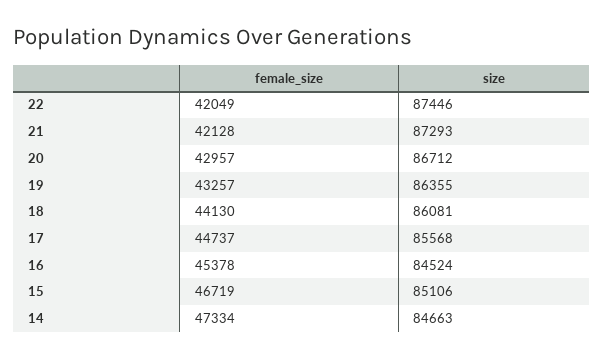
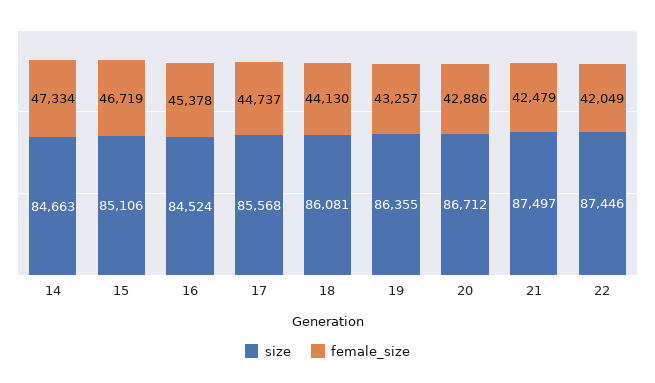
female_size, 21: 42128 -> 42479
size, 21: 87293 -> 87497
female_size, 20: 42957 -> 42886

